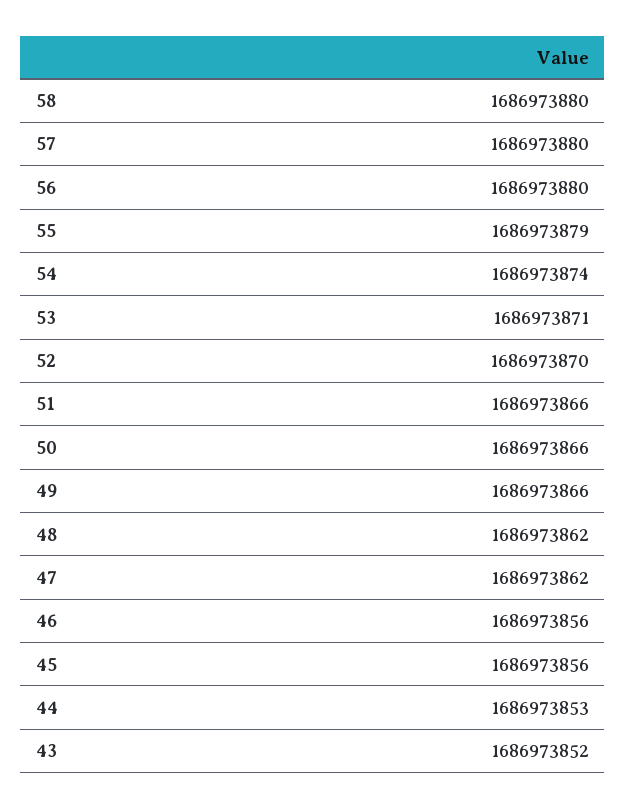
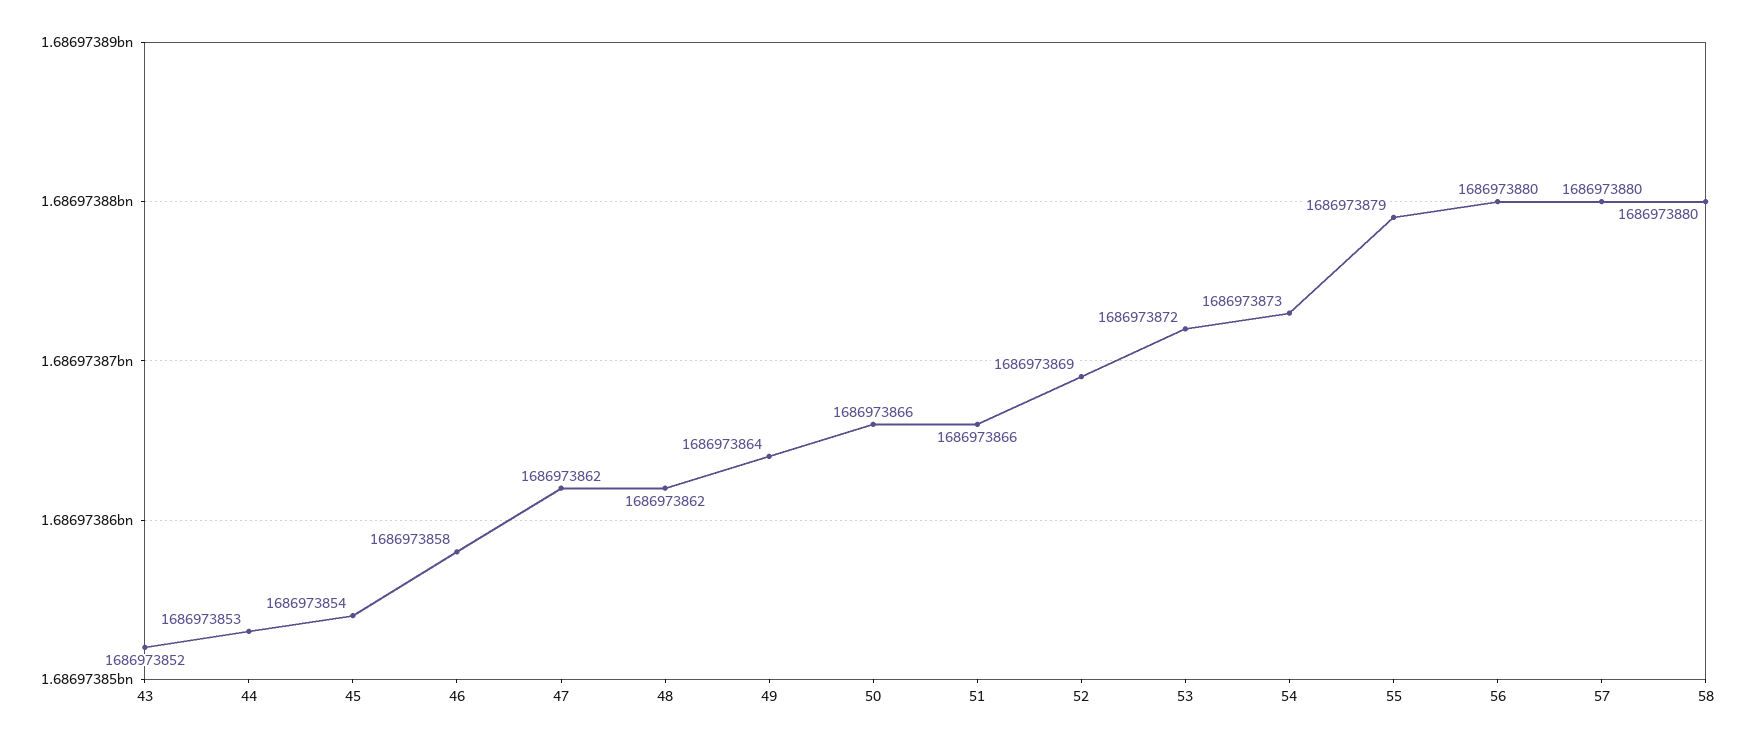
54: 1686973874 -> 1686973873
53: 1686973871 -> 1686973872
52: 1686973870 -> 1686973869
49: 1686973866 -> 1686973864
46: 1686973856 -> 1686973858
45: 1686973856 -> 1686973854

